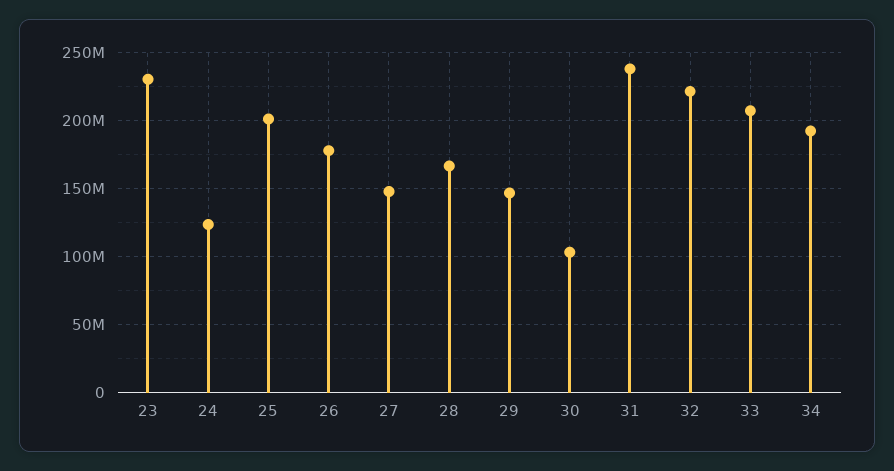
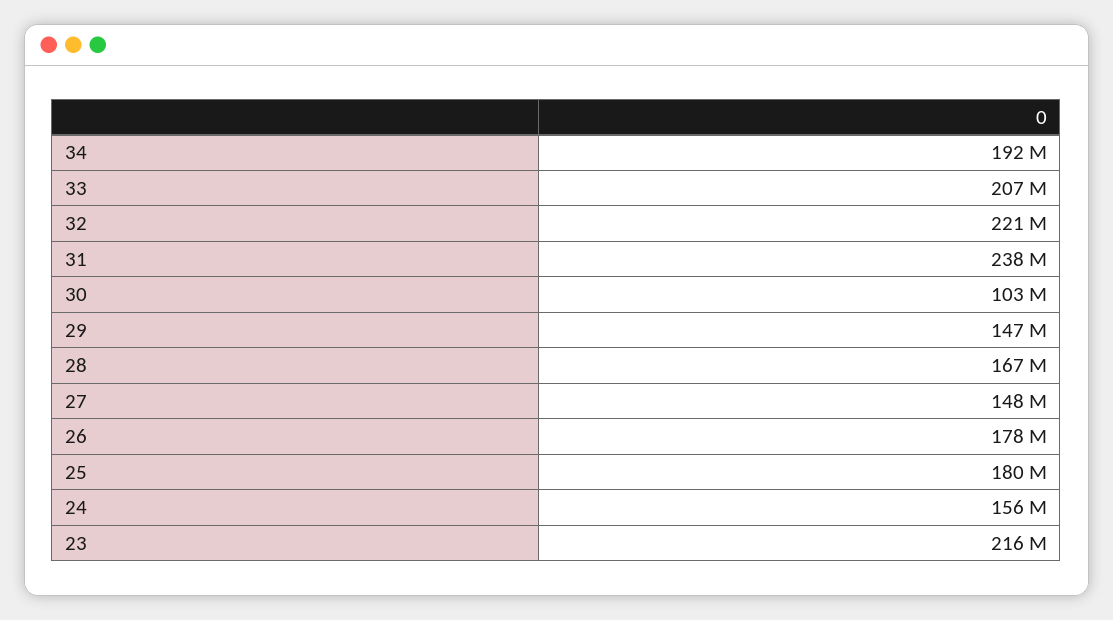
23: 230000000 -> 216000000
24: 125000000 -> 156000000
25: 200000000 -> 180000000

